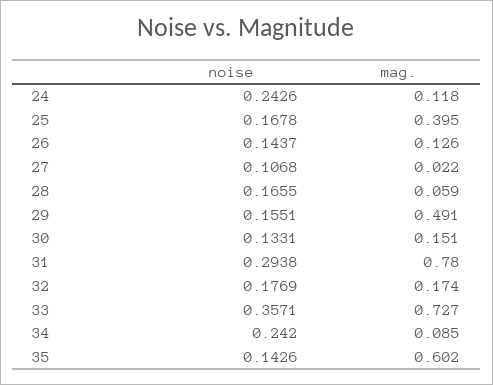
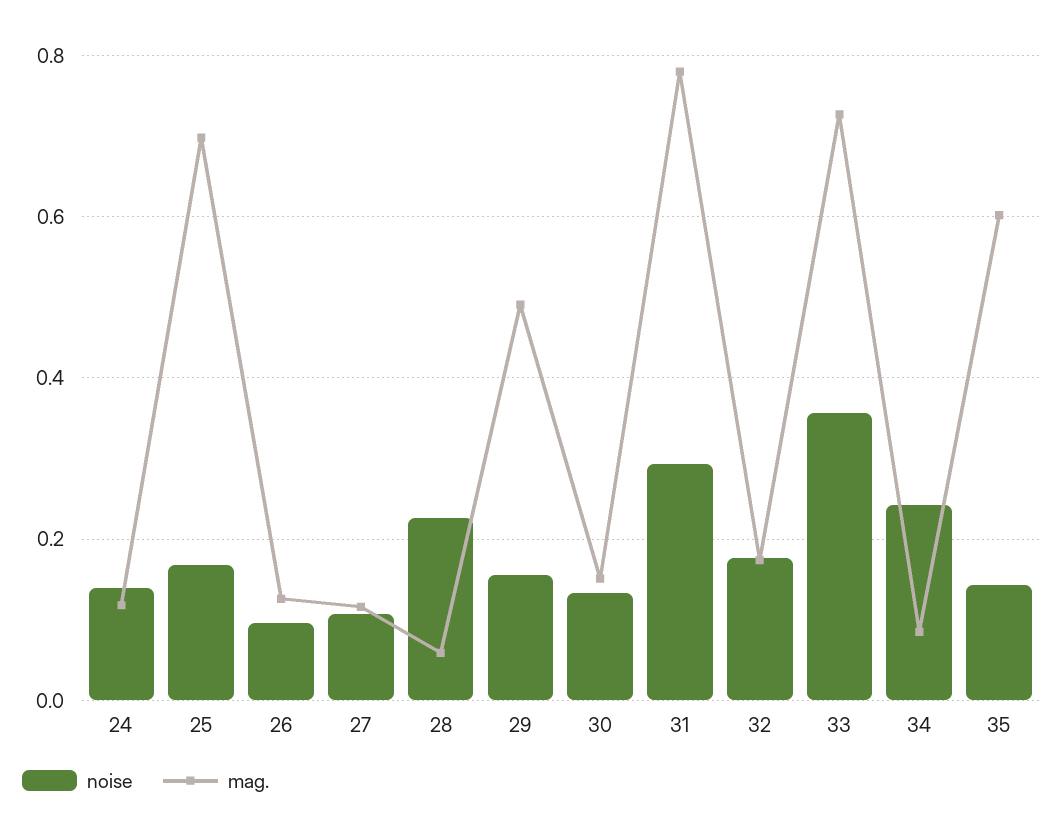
noise, 24: 0.2426 -> 0.14
mag., 25: 0.395 -> 0.7
noise, 26: 0.1437 -> 0.1
mag., 27: 0.022 -> 0.12
noise, 28: 0.1655 -> 0.22

